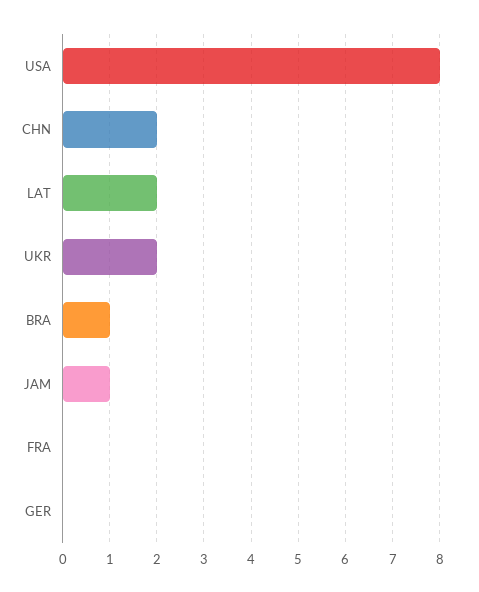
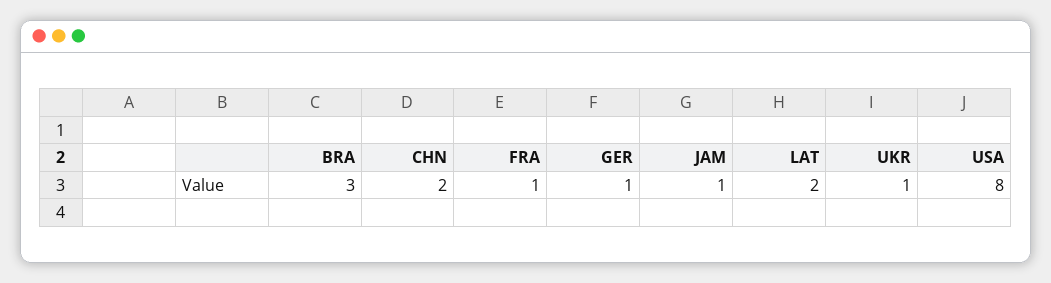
UKR: 2 -> 1
BRA: 1 -> 3
FRA: 0 -> 1
GER: 0 -> 1

